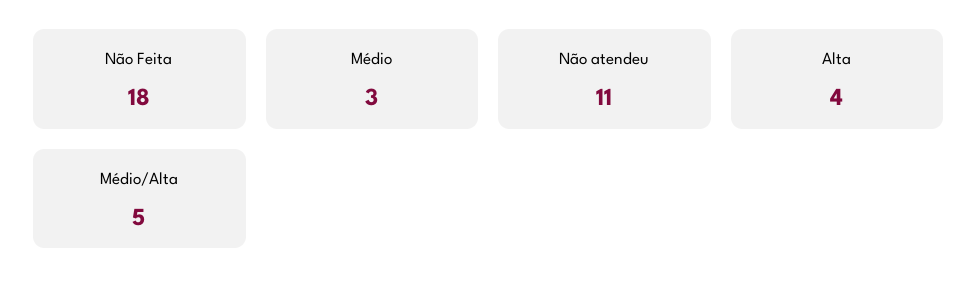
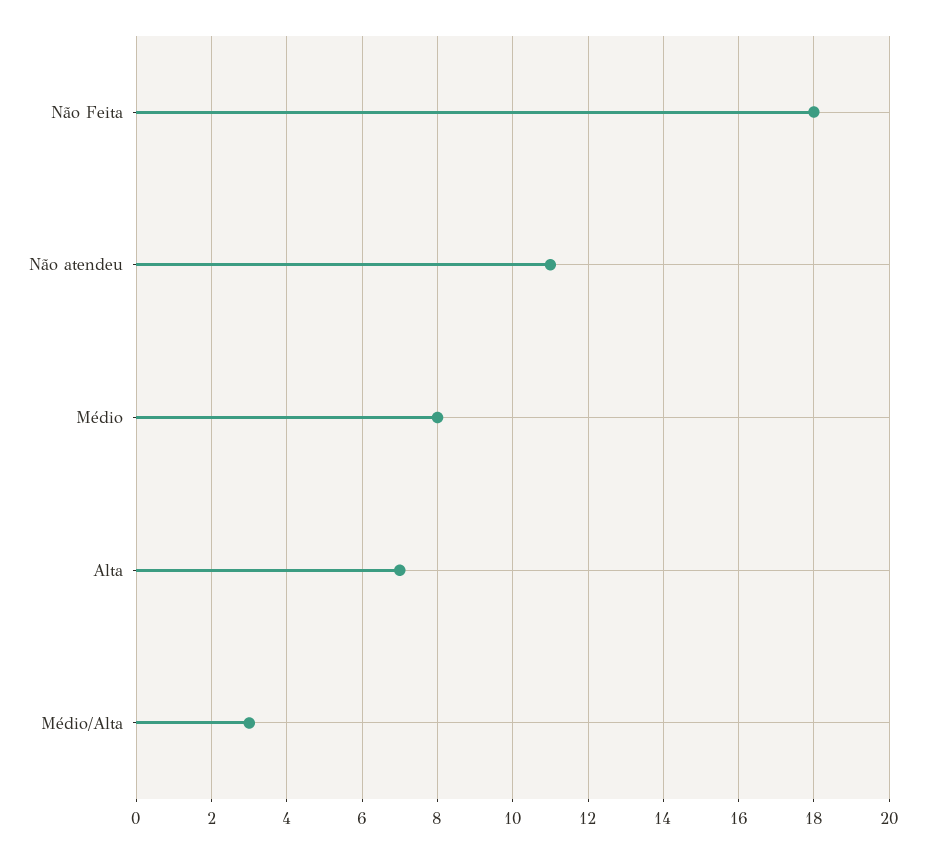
Médio: 3 -> 8
Alta: 4 -> 7
Médio/Alta: 5 -> 3

